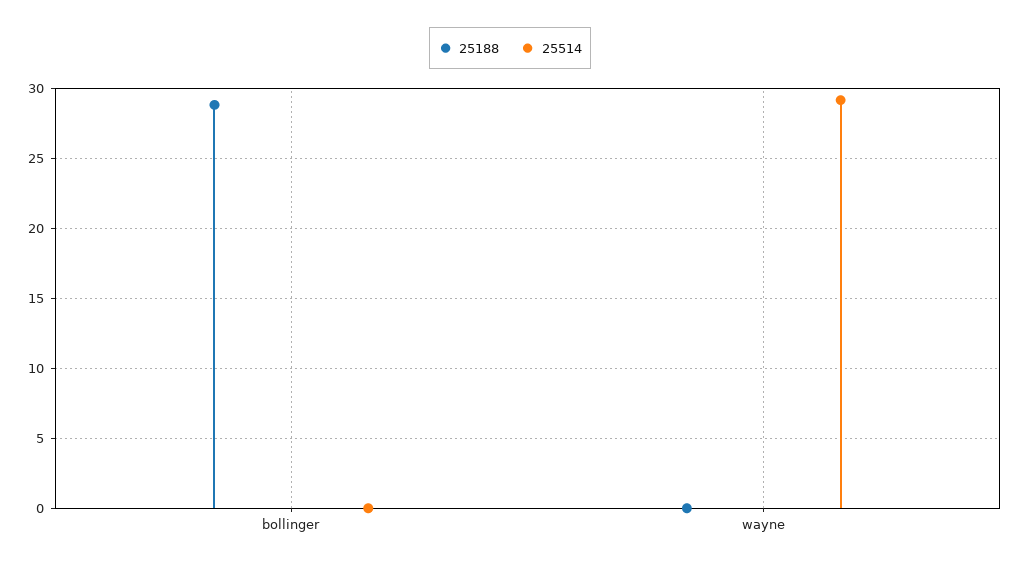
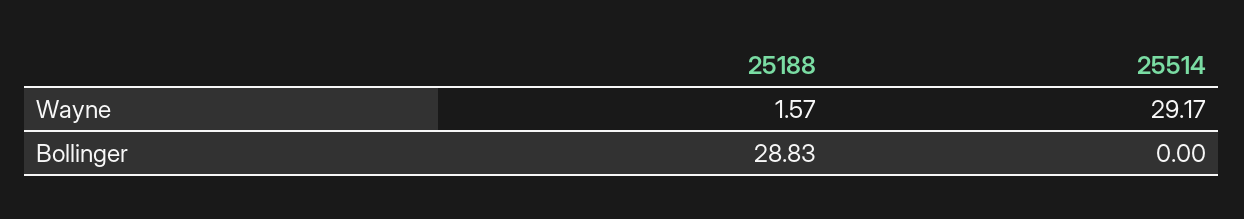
25188, wayne: 0 -> 1.57

